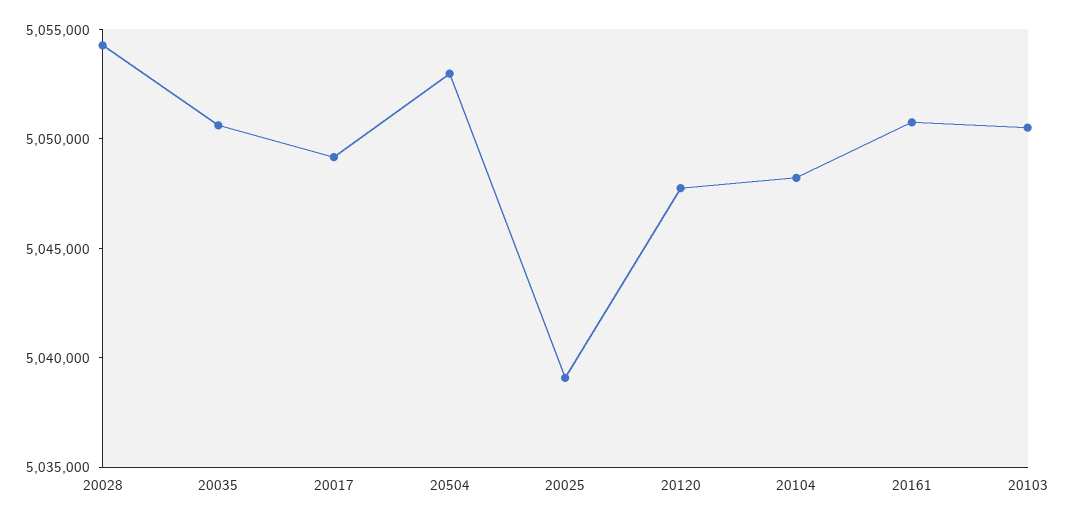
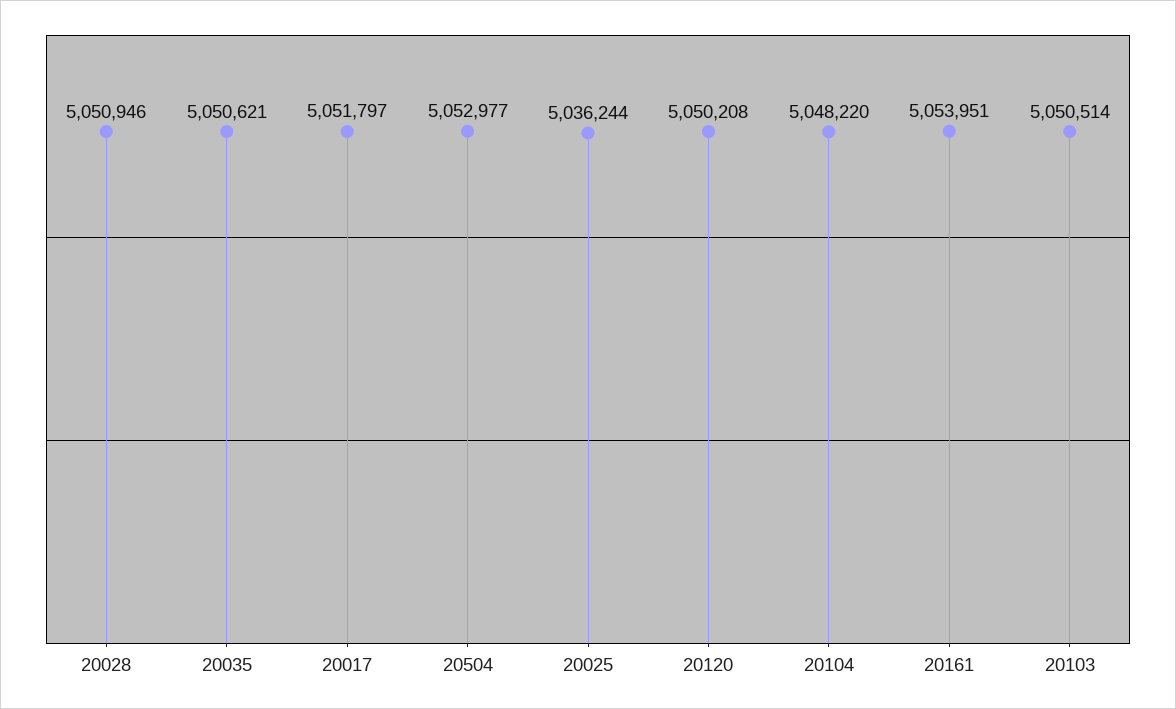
20028: 5054000 -> 5050946
20017: 5049000 -> 5051797
20025: 5039000 -> 5036244
20120: 5048000 -> 5050208
20161: 5051000 -> 5053951

